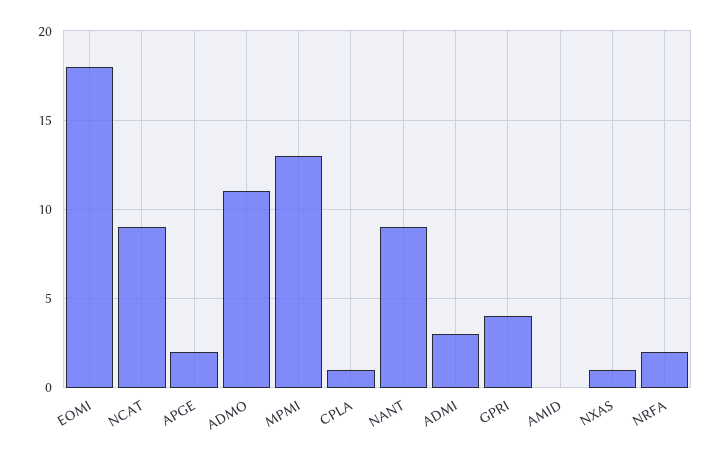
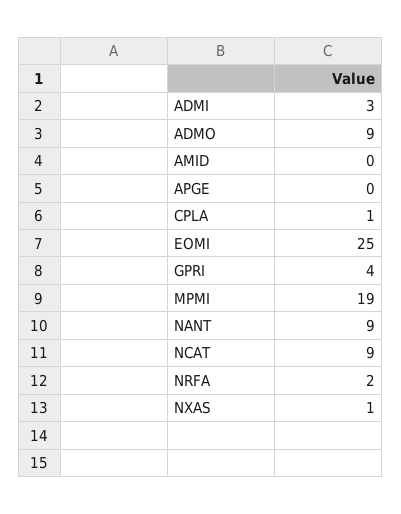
EOMI: 18 -> 25
APGE: 2 -> 0
ADMO: 11 -> 9
MPMI: 13 -> 19

